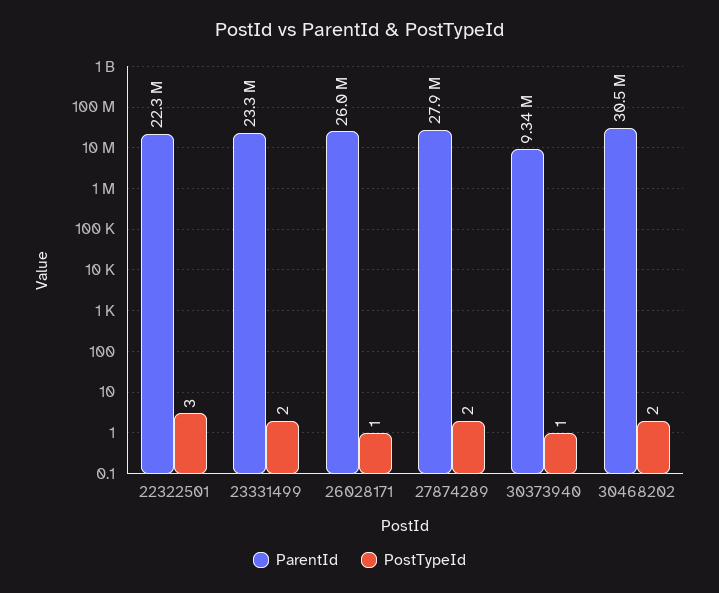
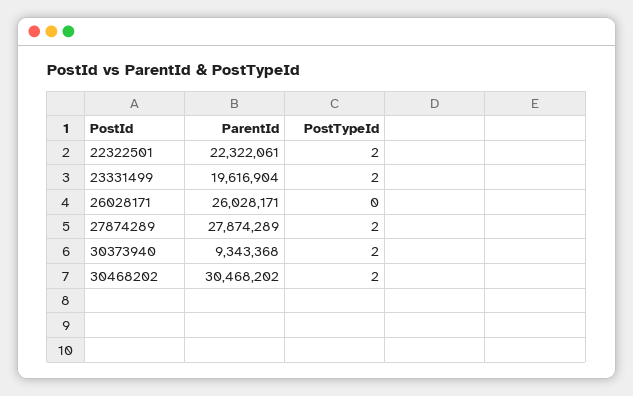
PostTypeId, 22322501: 3 -> 2
ParentId, 23331499: 23300000 -> 19616904
PostTypeId, 26028171: 1 -> 0
PostTypeId, 30373940: 1 -> 2

